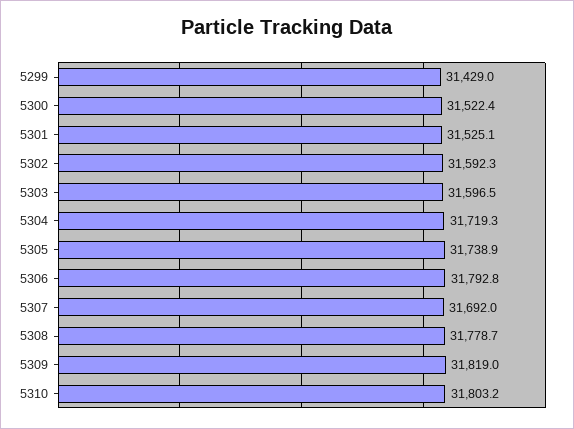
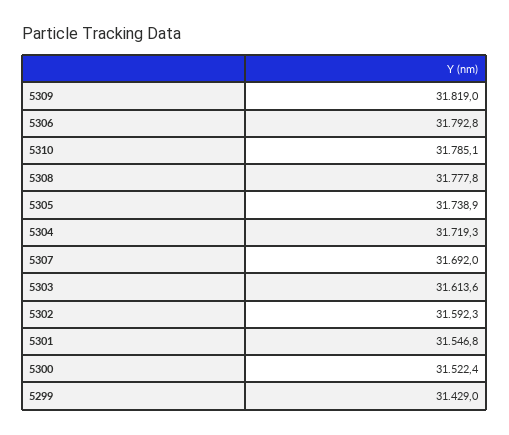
5301: 31525.1 -> 31546.8
5303: 31596.5 -> 31613.6
5308: 31778.7 -> 31777.8
5310: 31803.2 -> 31785.1

